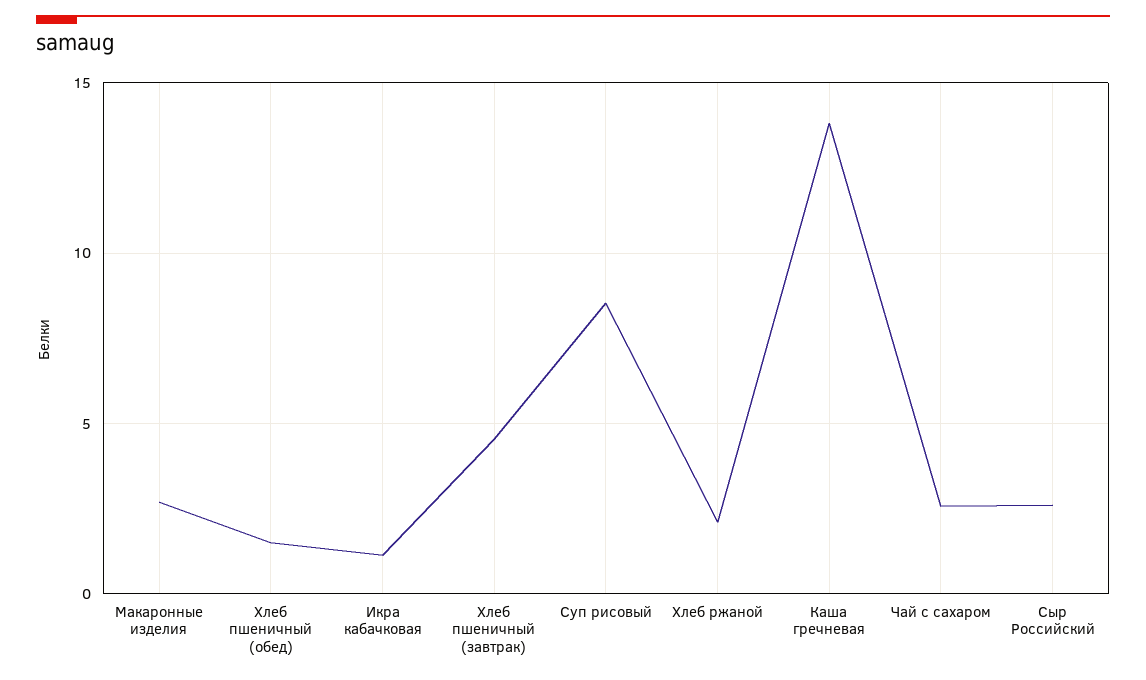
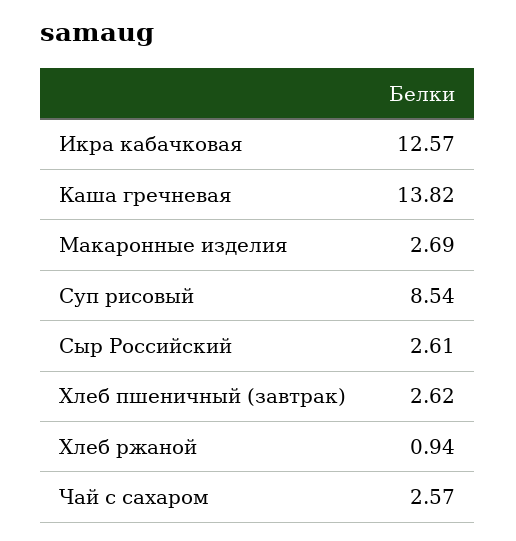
Хлеб пшеничный (обед): 1.5 -> none
Икра кабачковая: 1 -> 12.57
Хлеб пшеничный (завтрак): 4.5 -> 2.62
Хлеб ржаной: 2 -> 0.94

